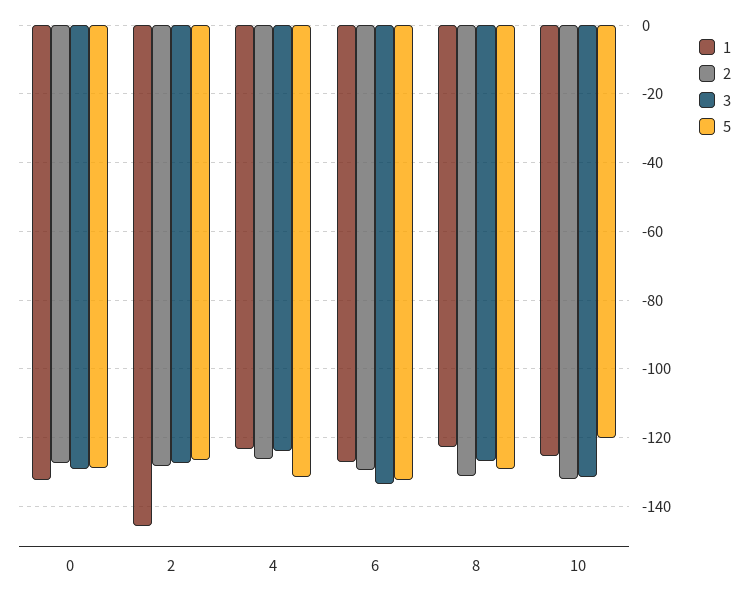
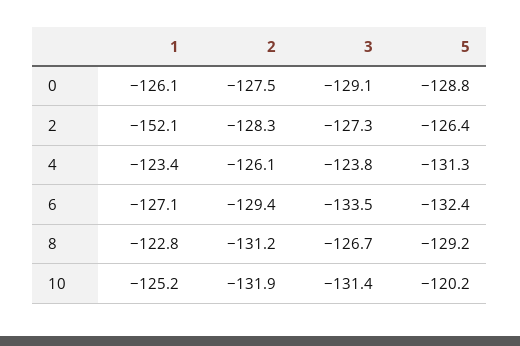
1, 0: -132 -> -126.1
1, 2: -146 -> -152.1

